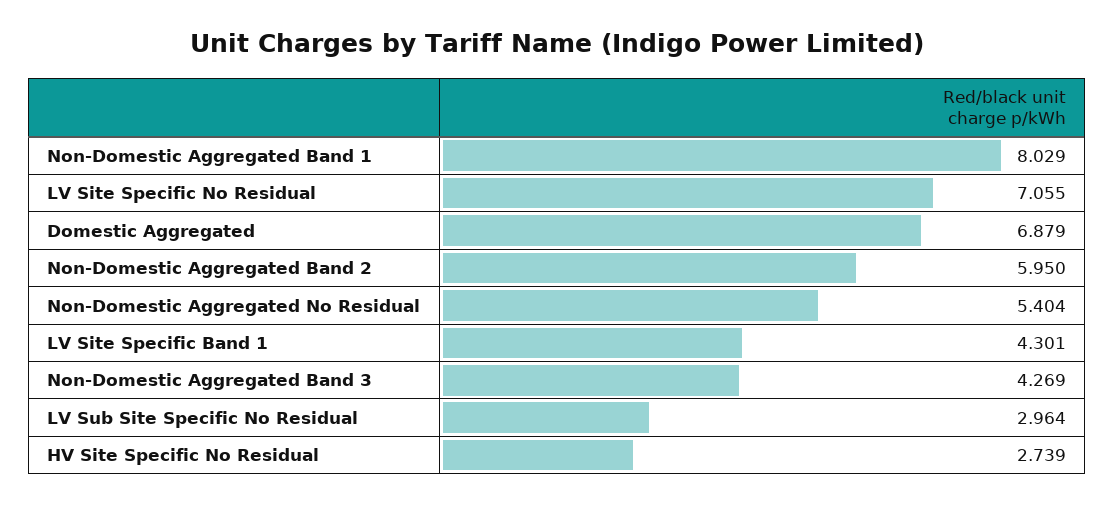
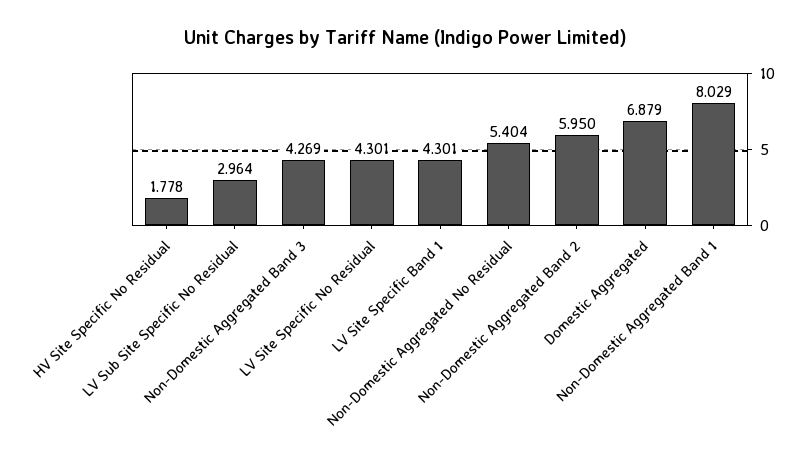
LV Site Specific No Residual: 7.055 -> 4.301
HV Site Specific No Residual: 2.739 -> 1.778

